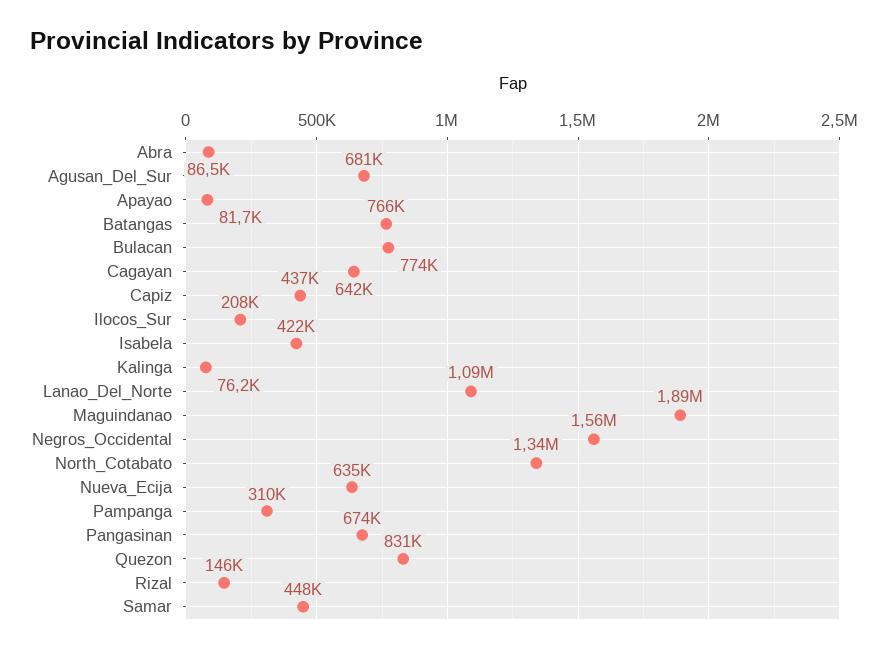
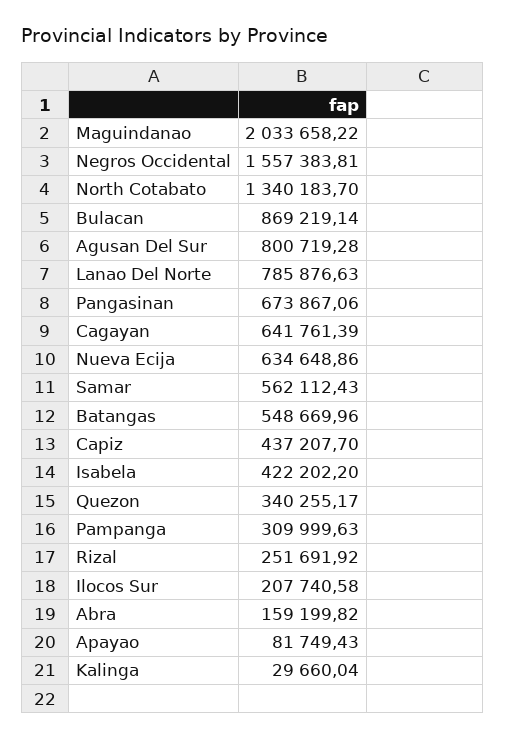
Abra: 86500 -> 159199.82
Agusan_Del_Sur: 681000 -> 800719.28
Batangas: 766000 -> 548669.96
Bulacan: 774000 -> 869219.14
Kalinga: 76200 -> 29660.04
Lanao_Del_Norte: 1090000 -> 785876.63
Maguindanao: 1890000 -> 2033658.22
Quezon: 831000 -> 340255.17
Rizal: 146000 -> 251691.92
Samar: 448000 -> 562112.43

